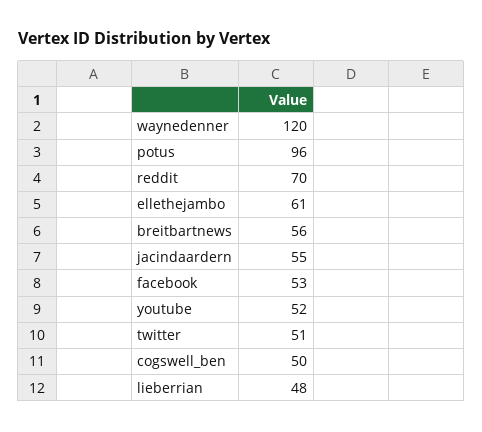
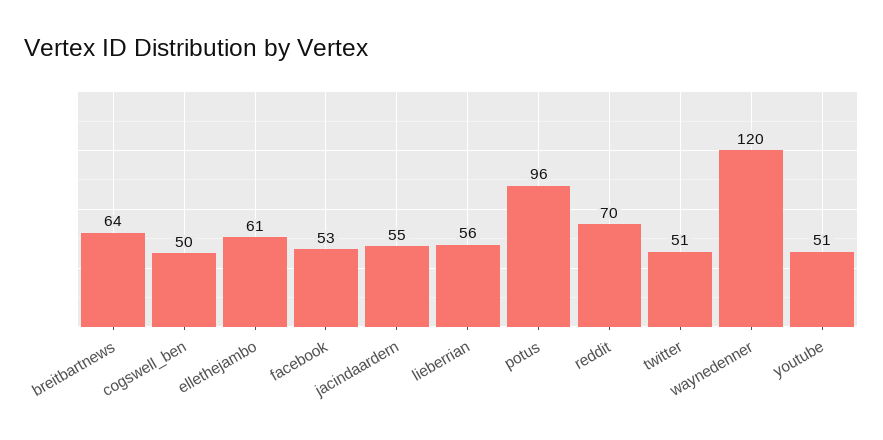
breitbartnews: 56 -> 64
youtube: 52 -> 51
lieberrian: 48 -> 56

